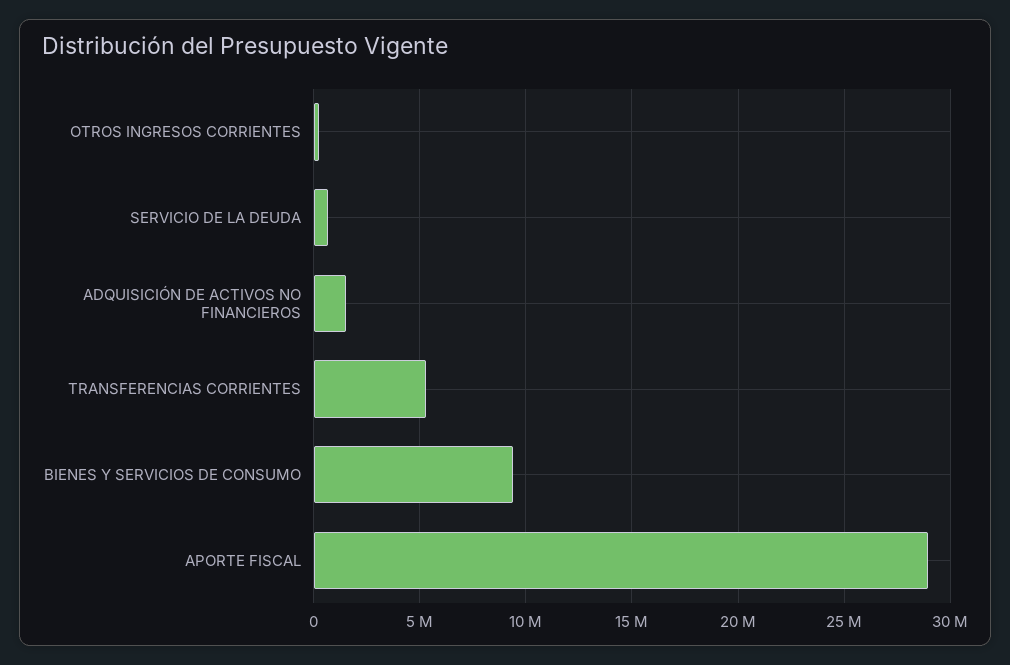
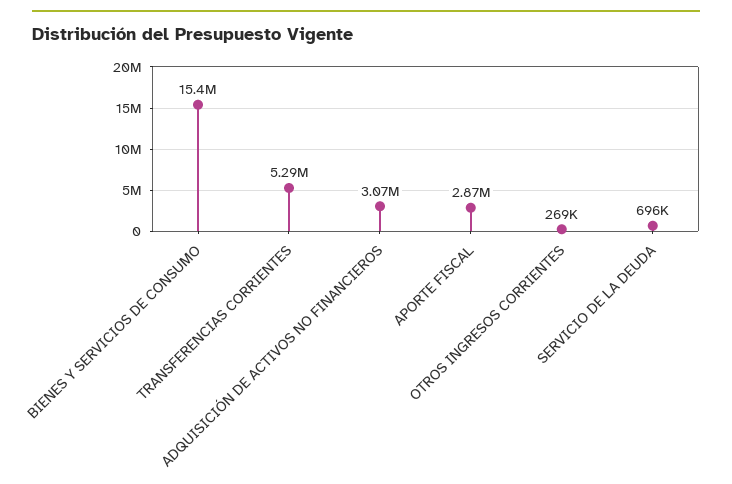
ADQUISICIÓN DE ACTIVOS NO FINANCIEROS: 1500000 -> 3070000
BIENES Y SERVICIOS DE CONSUMO: 9500000 -> 15400000
APORTE FISCAL: 29000000 -> 2870000

